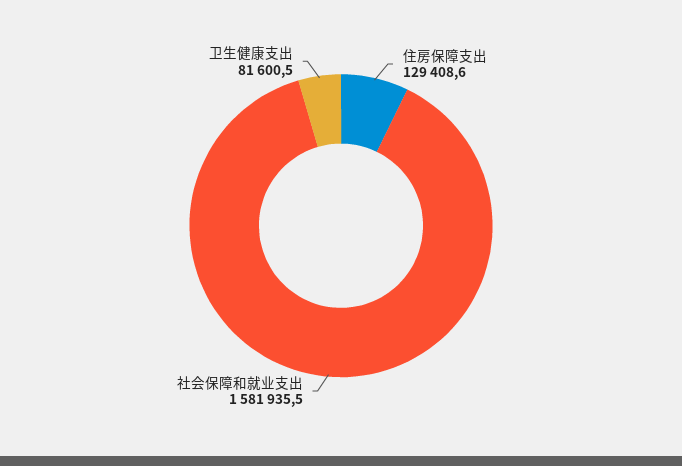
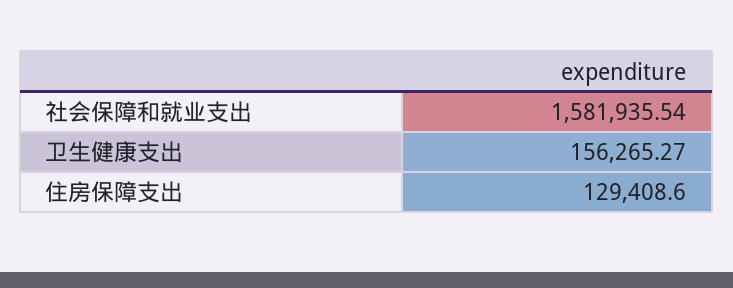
卫生健康支出: 81600.5 -> 156265.27

